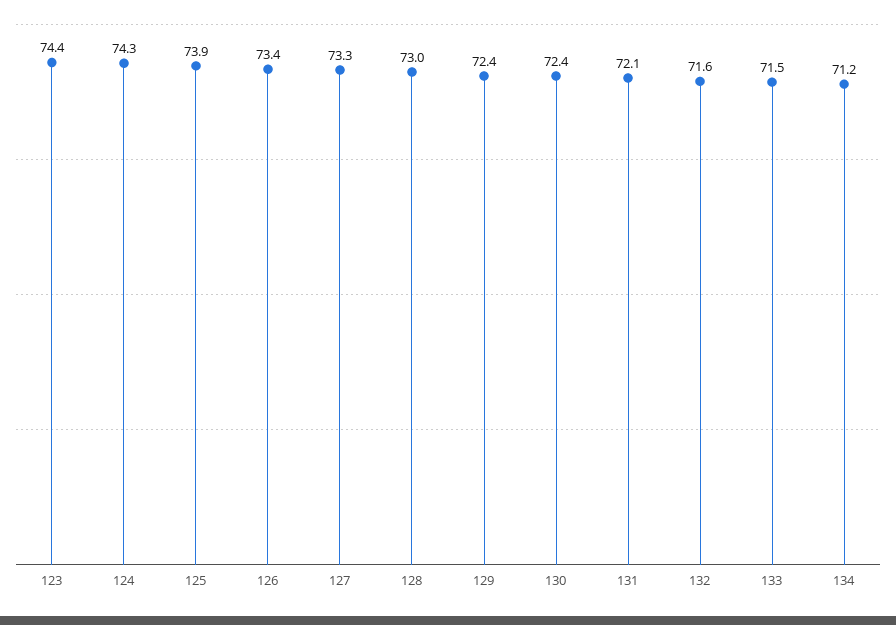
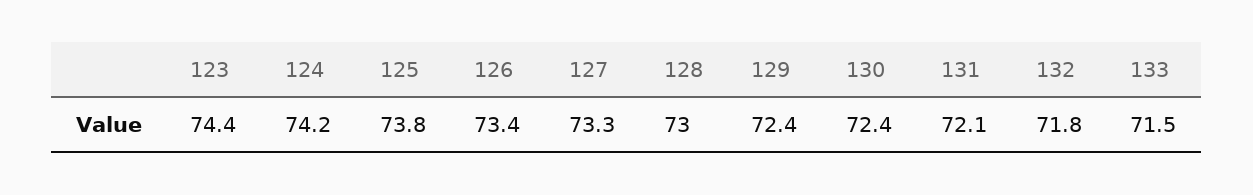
124: 74.3 -> 74.2
125: 73.9 -> 73.8
132: 71.6 -> 71.8
134: 71.2 -> none

